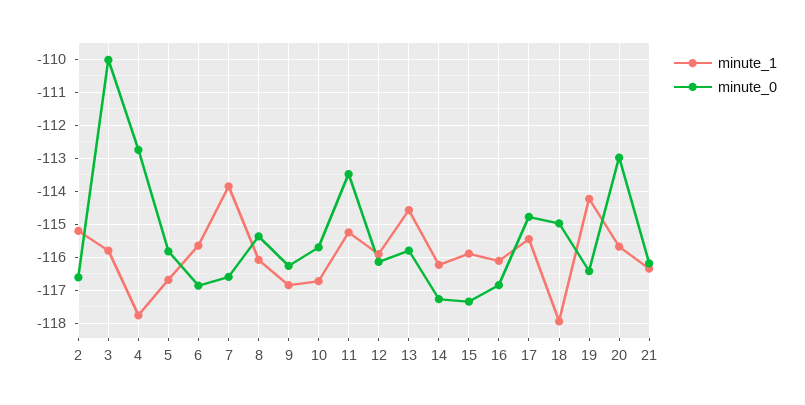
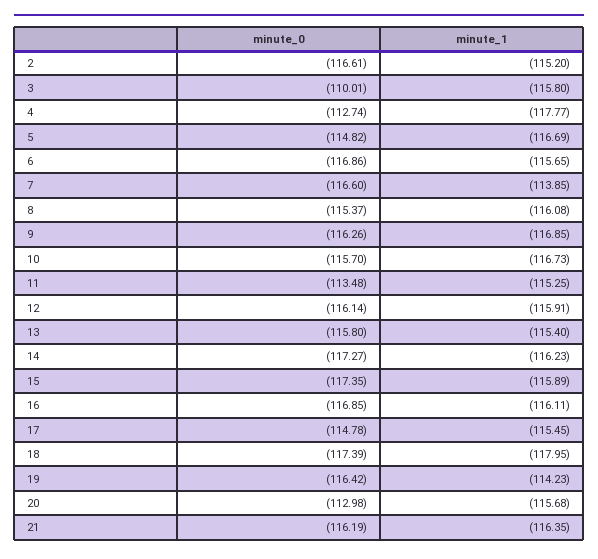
minute_0, 5: -115.8 -> -114.82
minute_1, 13: -114.6 -> -115.4
minute_0, 18: -115 -> -117.39

